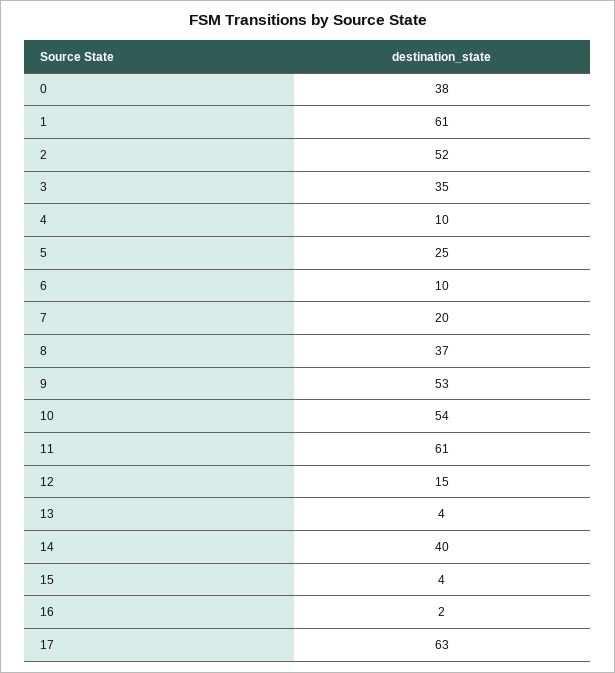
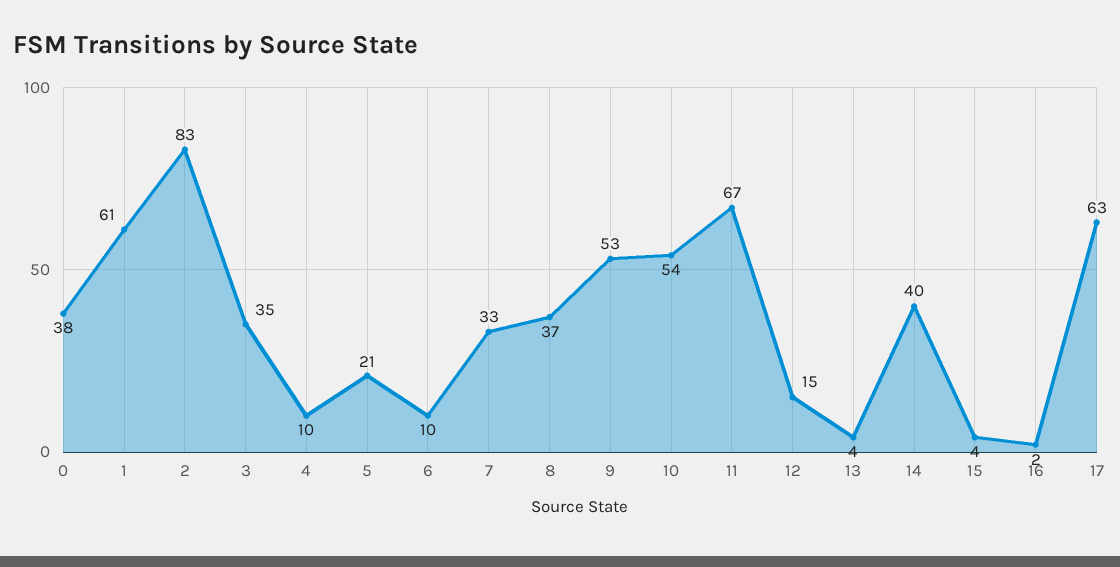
2: 52 -> 83
5: 25 -> 21
7: 20 -> 33
11: 61 -> 67

